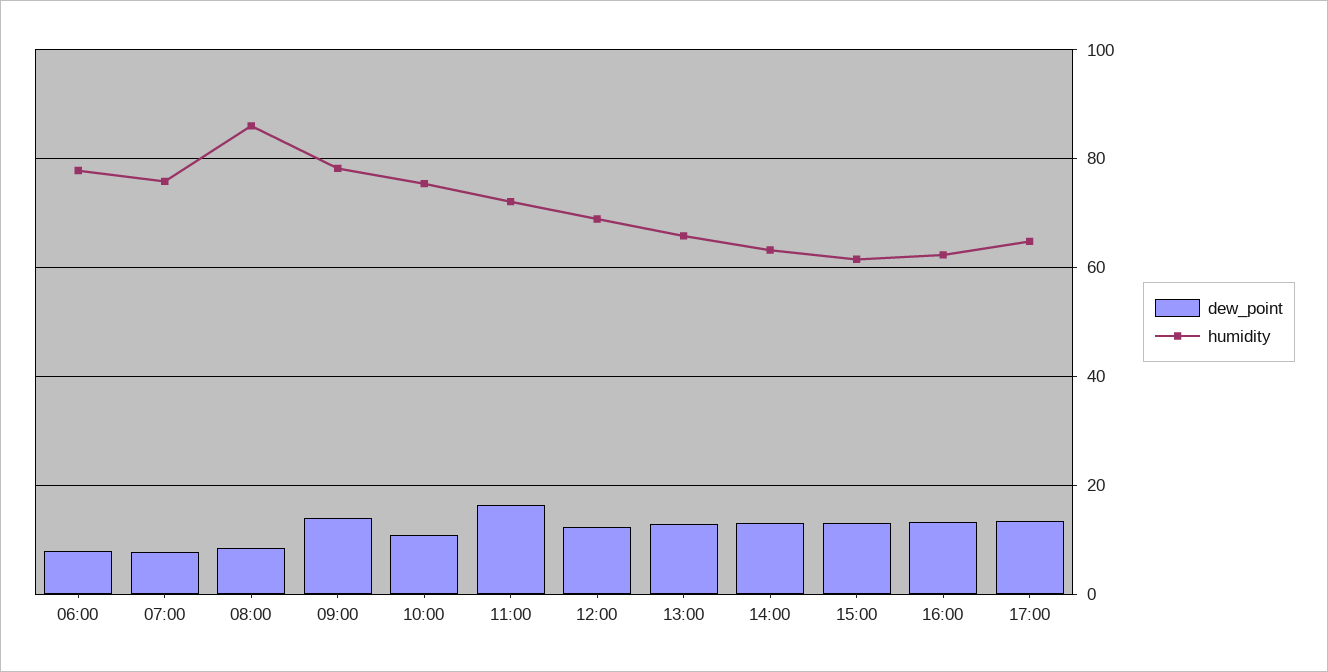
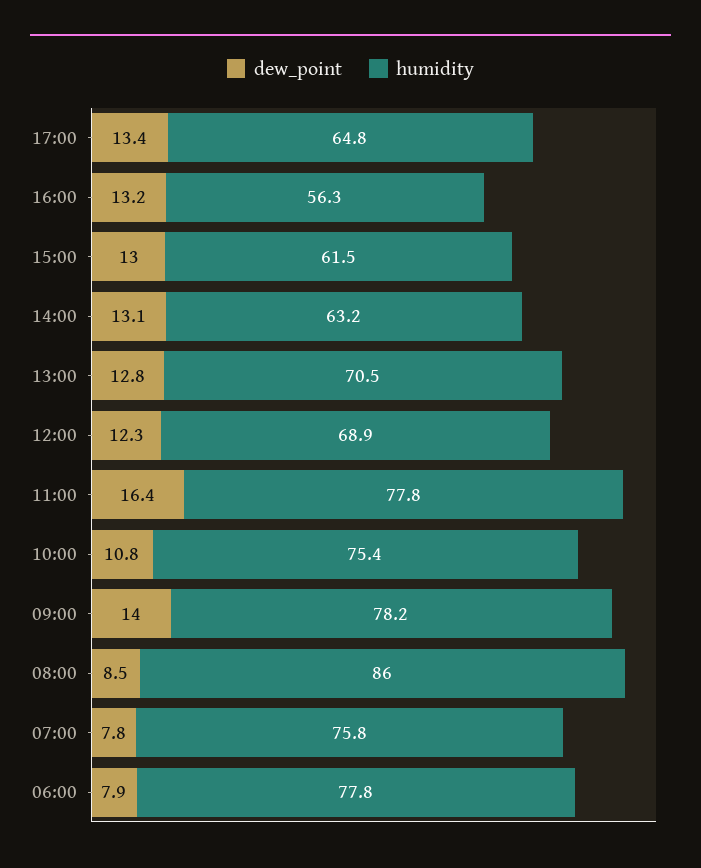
humidity, 11:00: 72 -> 77.8
humidity, 13:00: 66 -> 70.5
humidity, 16:00: 62 -> 56.3

